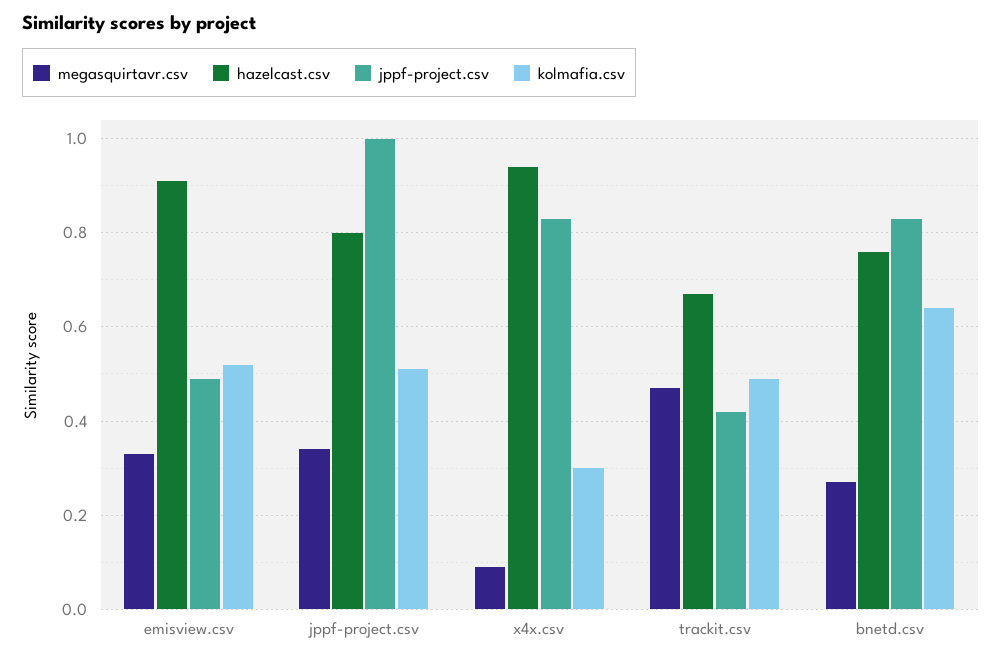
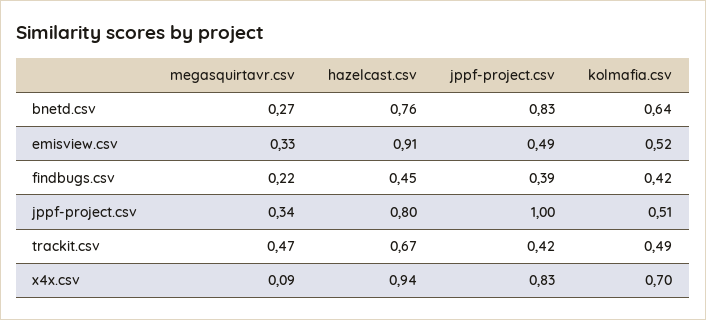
kolmafia.csv, x4x.csv: 0.3 -> 0.7
megasquirtavr.csv, findbugs.csv: none -> 0.22
hazelcast.csv, findbugs.csv: none -> 0.45
jppf-project.csv, findbugs.csv: none -> 0.39
kolmafia.csv, findbugs.csv: none -> 0.42

